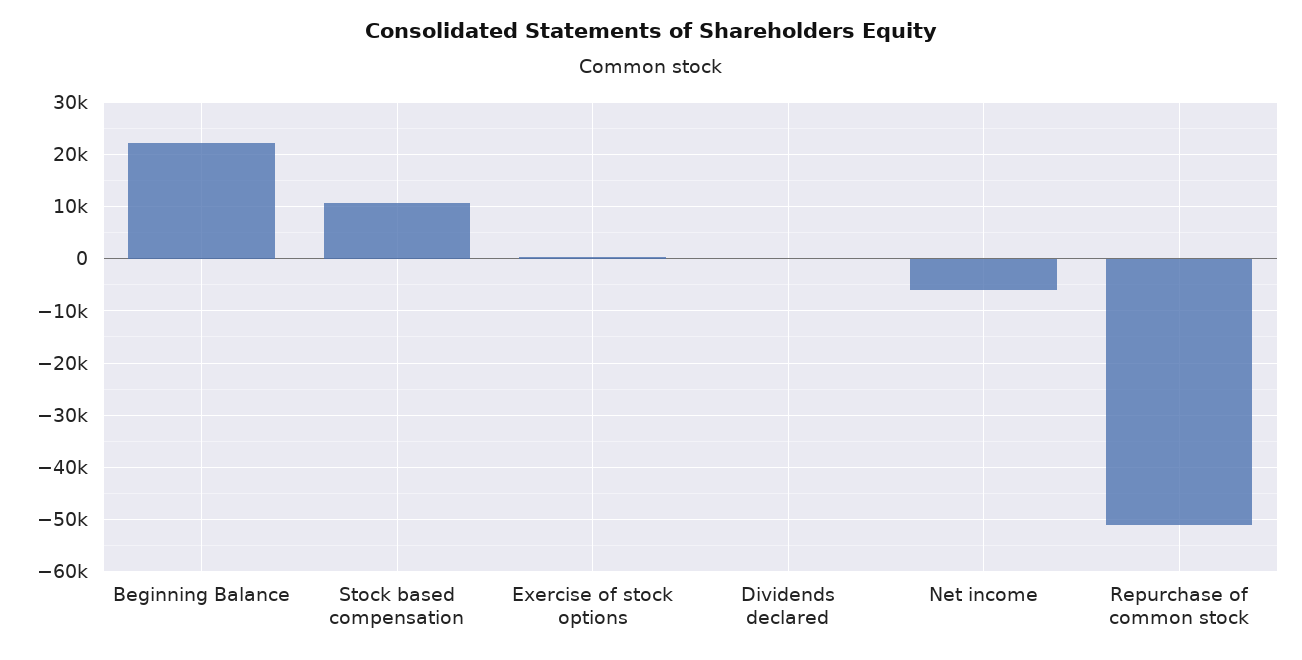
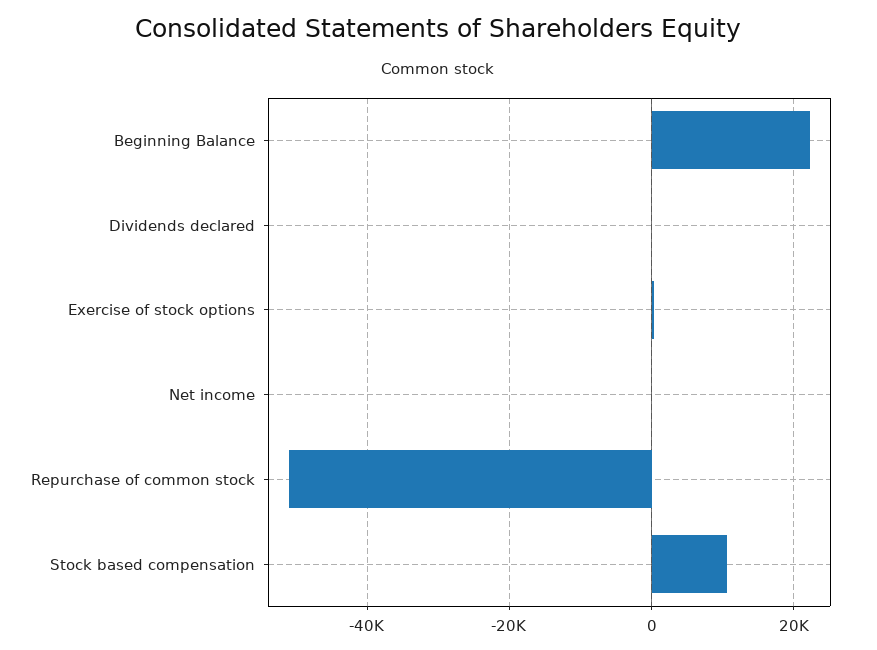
Net income: -6000 -> 0

